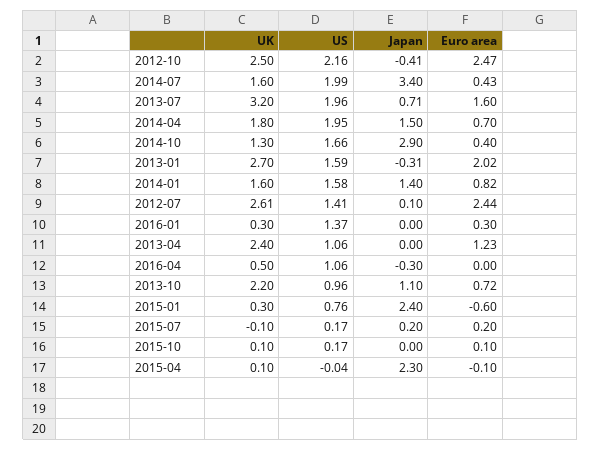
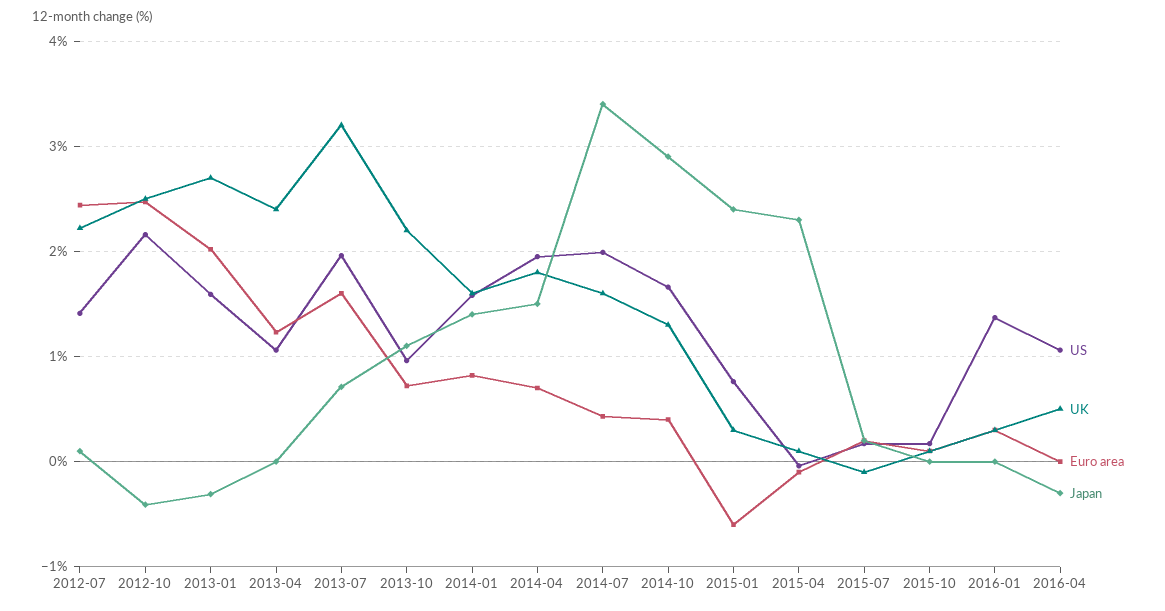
UK, 2012-07: 2.61 -> 2.2

